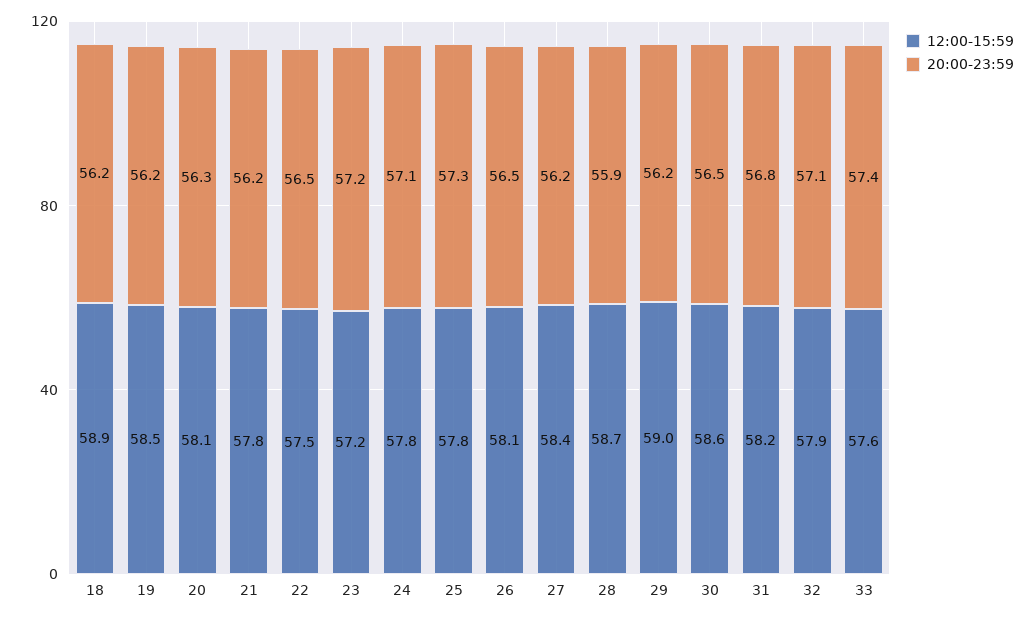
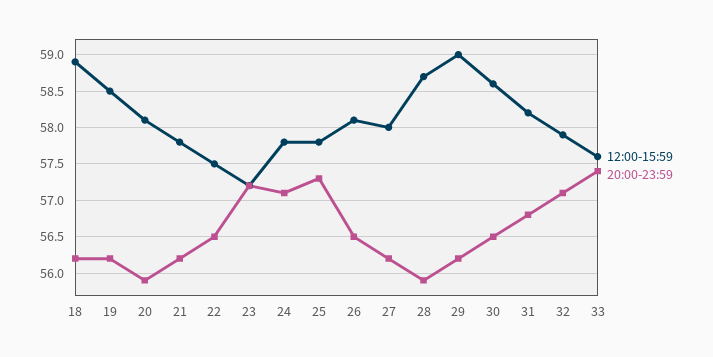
20:00-23:59, 20: 56.3 -> 55.9
12:00-15:59, 27: 58.4 -> 58

